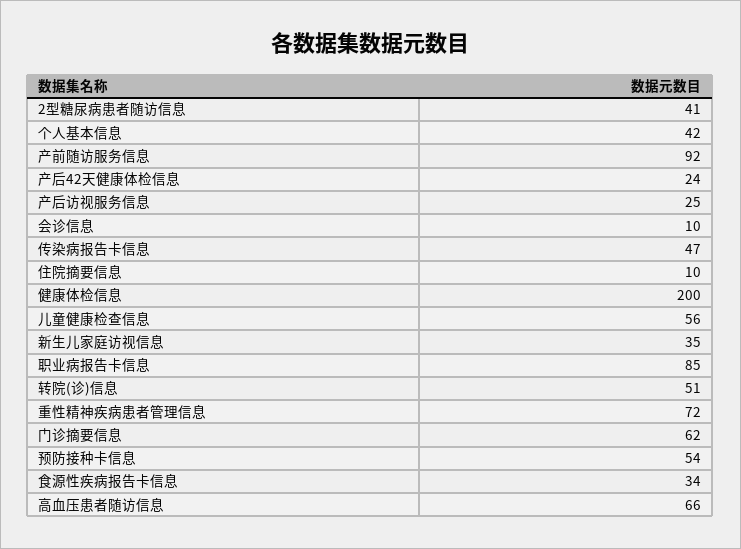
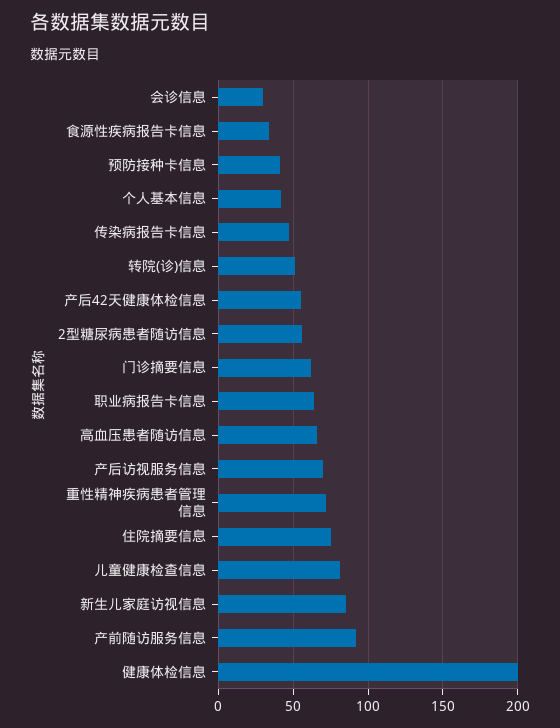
2型糖尿病患者随访信息: 41 -> 55
产后42天健康体检信息: 24 -> 55
产后访视服务信息: 25 -> 70
会诊信息: 10 -> 30
住院摘要信息: 10 -> 75
儿童健康检查信息: 56 -> 80
新生儿家庭访视信息: 35 -> 85
职业病报告卡信息: 85 -> 65
预防接种卡信息: 54 -> 40

